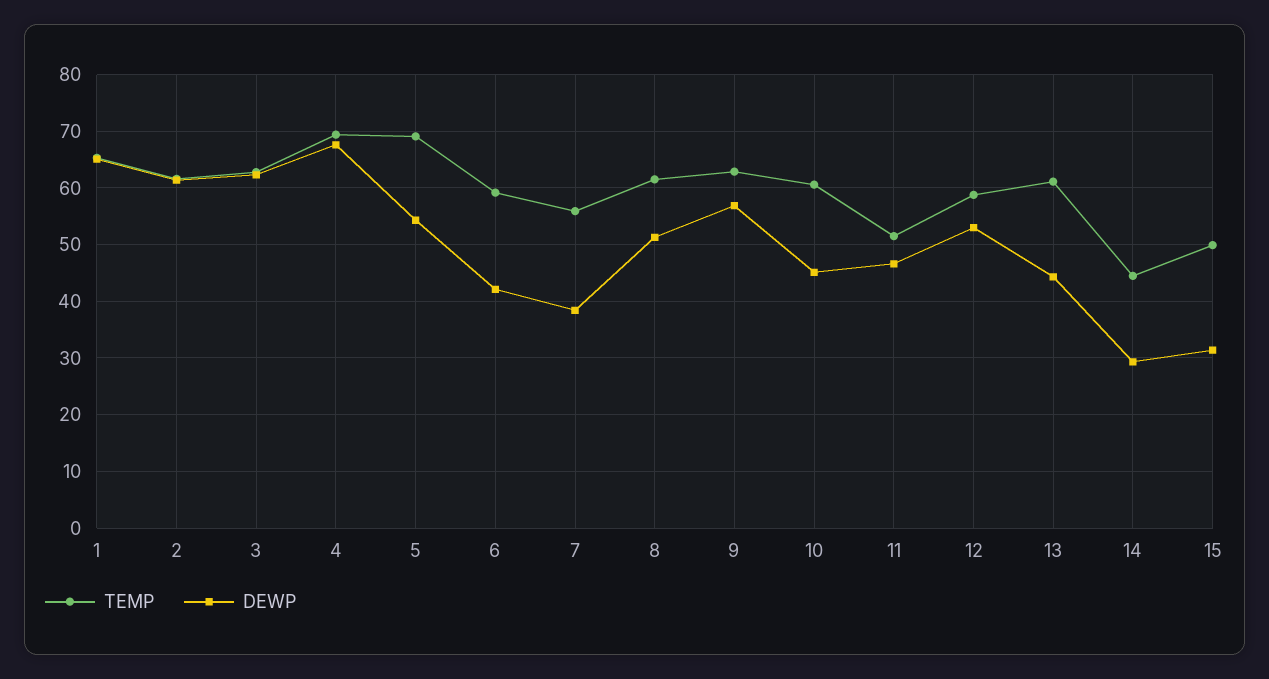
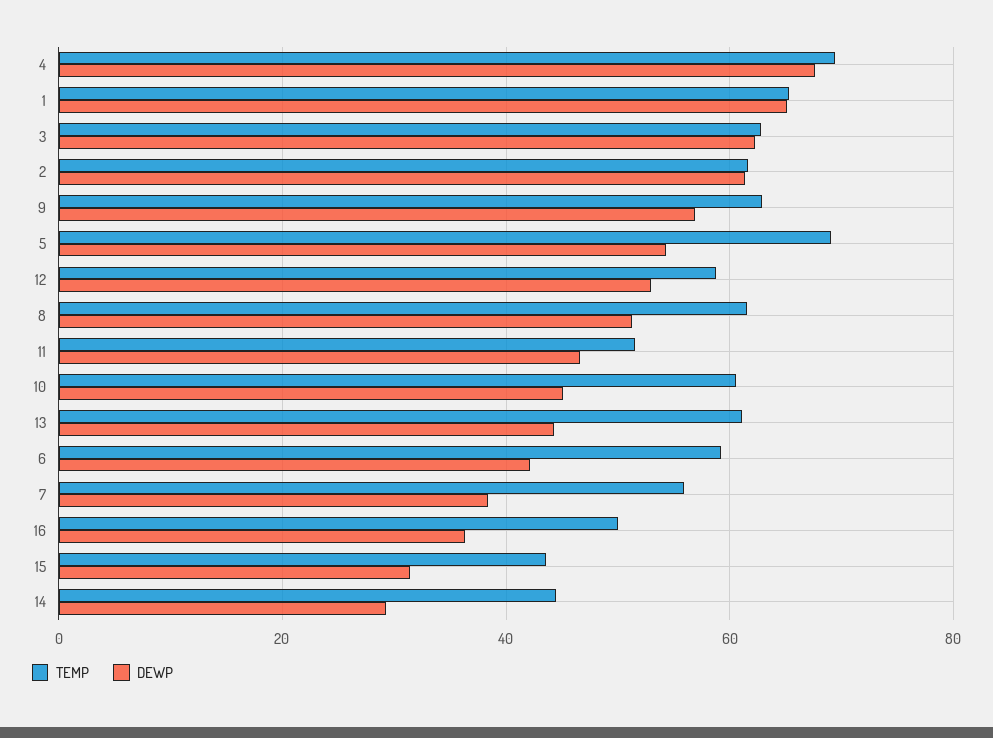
TEMP, 15: 50 -> 44
TEMP, 16: none -> 50
DEWP, 16: none -> 36

